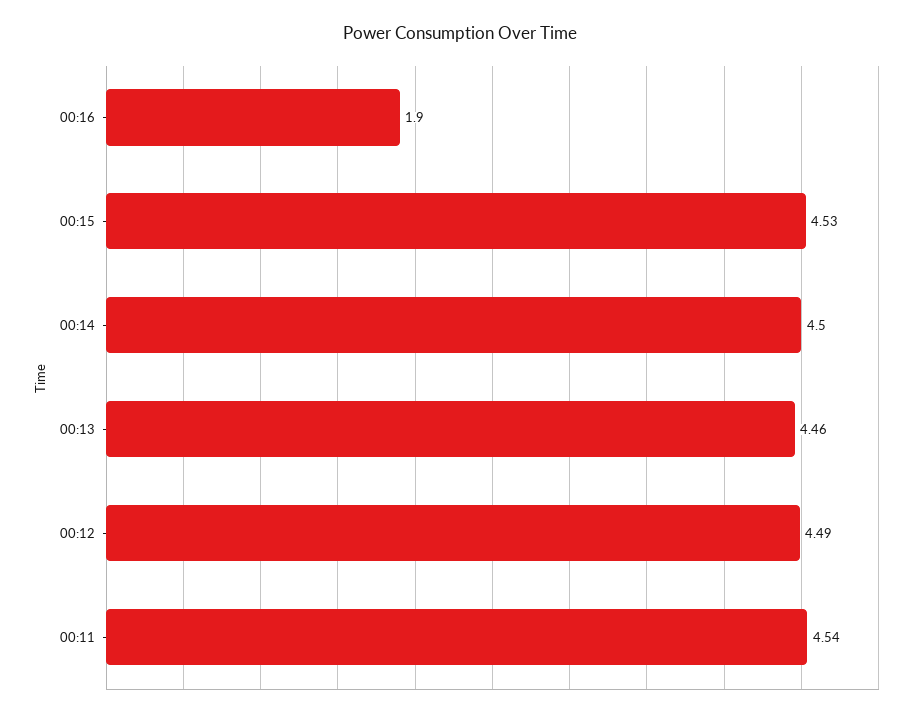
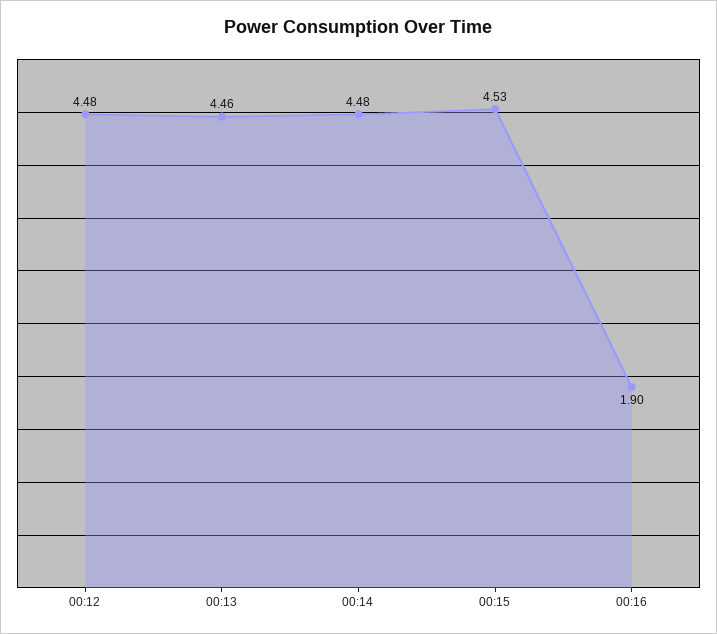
00:14: 4.5 -> 4.48
00:12: 4.49 -> 4.48
00:11: 4.54 -> none

